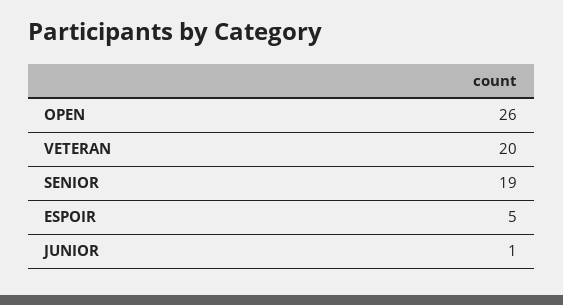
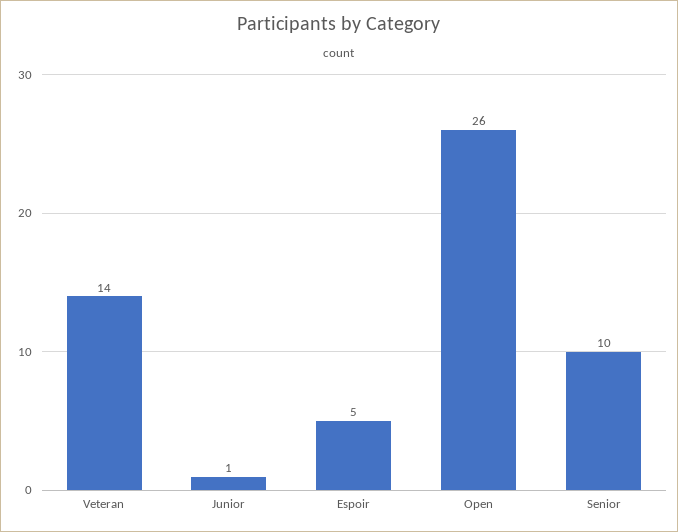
VETERAN: 20 -> 14
SENIOR: 19 -> 10

